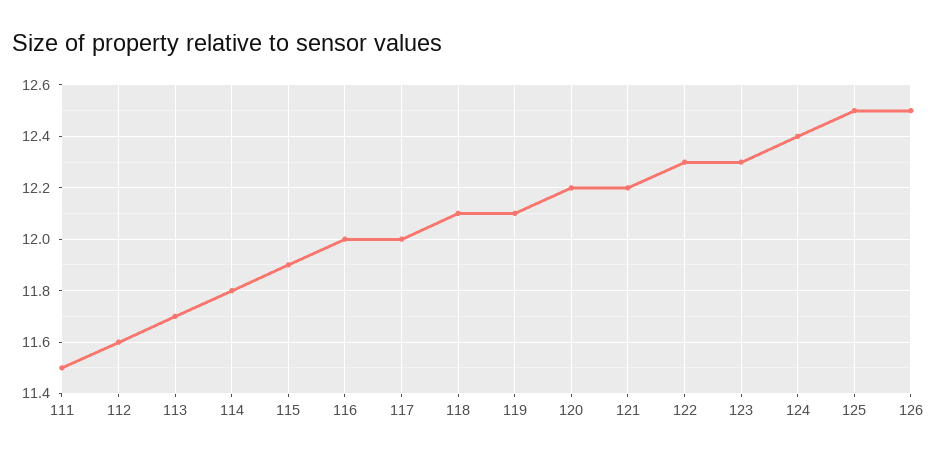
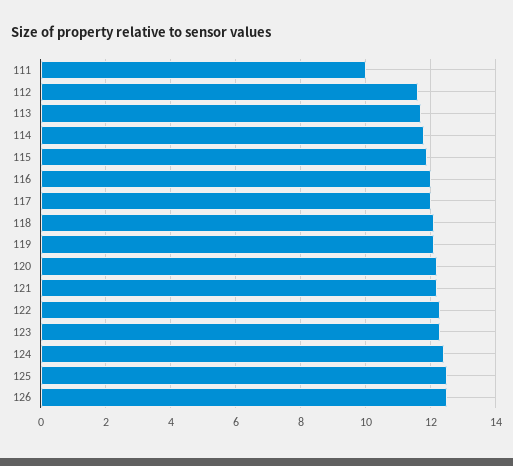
111: 11.5 -> 10

